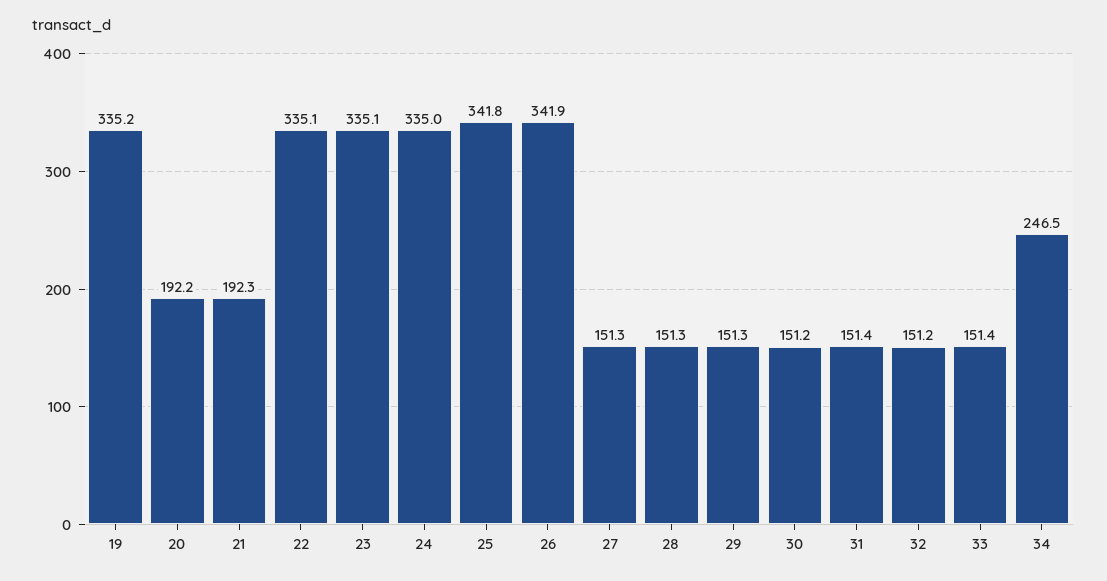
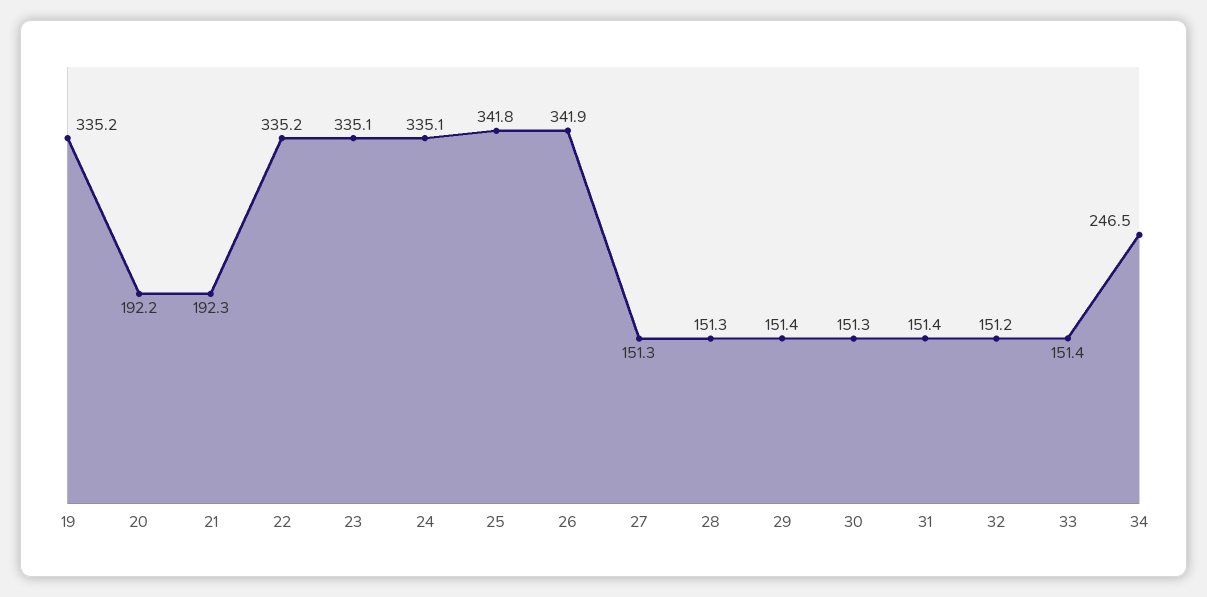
22: 335.1 -> 335.2
24: 335 -> 335.1
29: 151.3 -> 151.4
30: 151.2 -> 151.3

